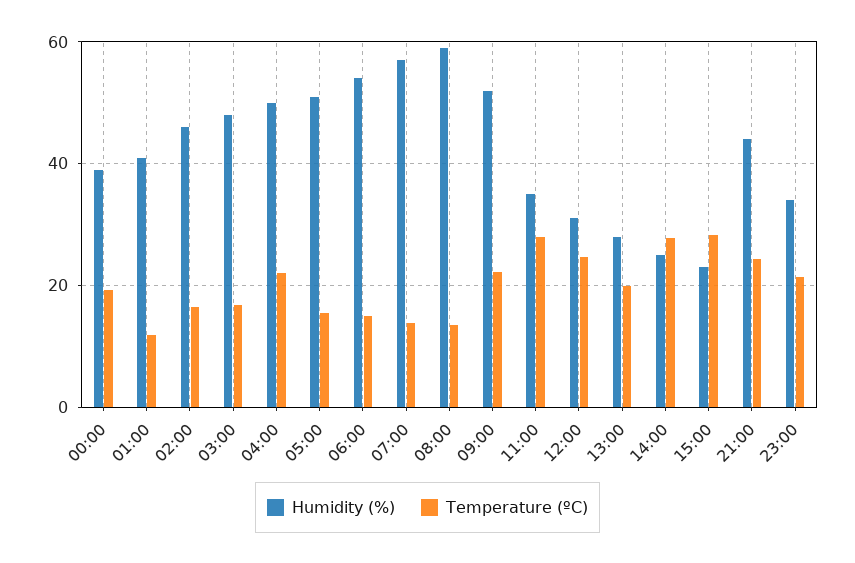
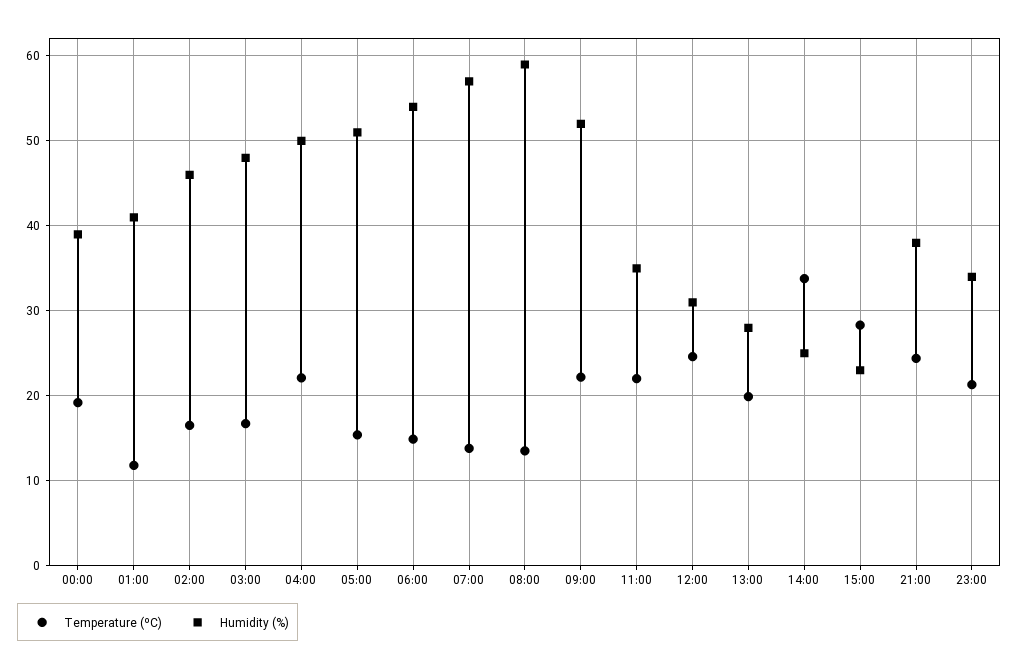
Temperature (ºC), 11:00: 28 -> 22
Temperature (ºC), 14:00: 28 -> 34
Humidity (%), 21:00: 44 -> 38

